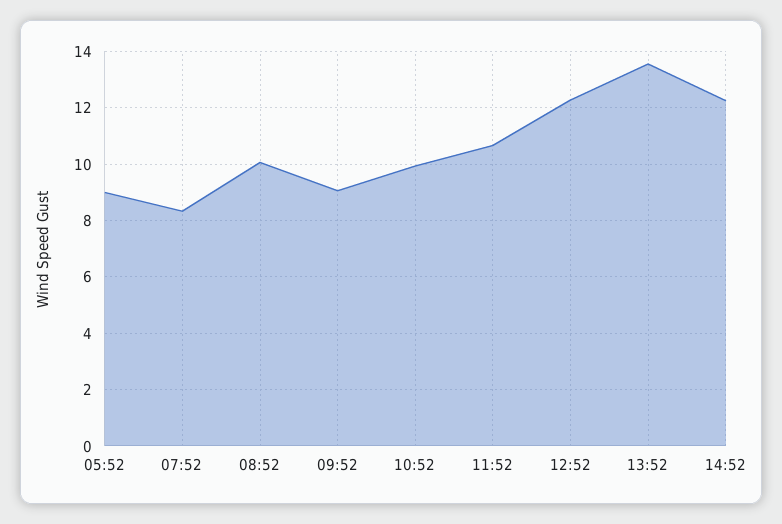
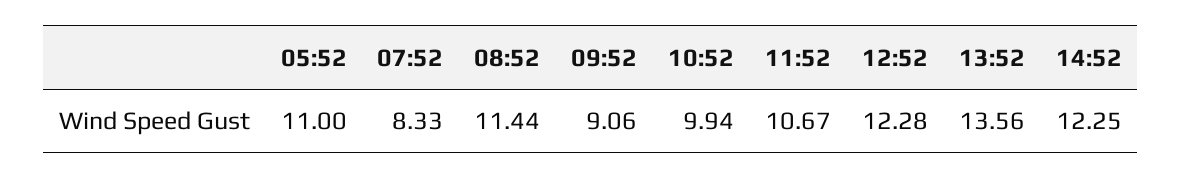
05:52: 9 -> 11
08:52: 10 -> 11.44

